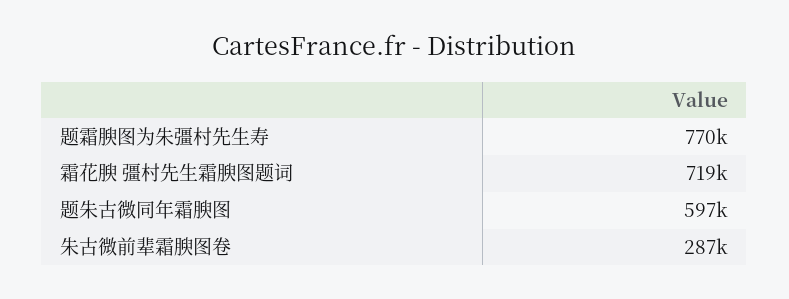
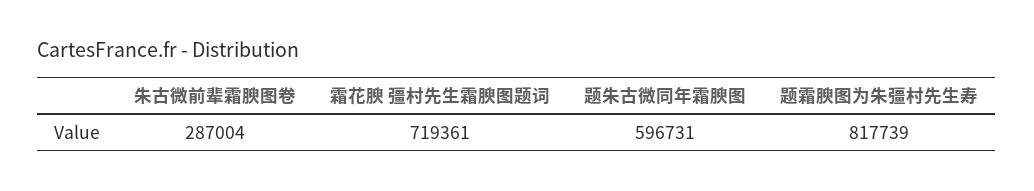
题霜腴图为朱彊村先生寿: 770000 -> 817739

